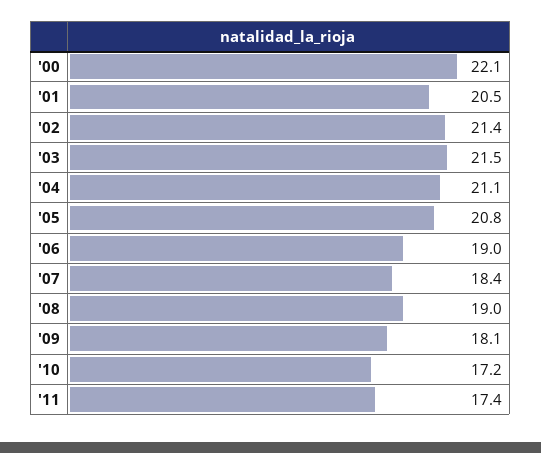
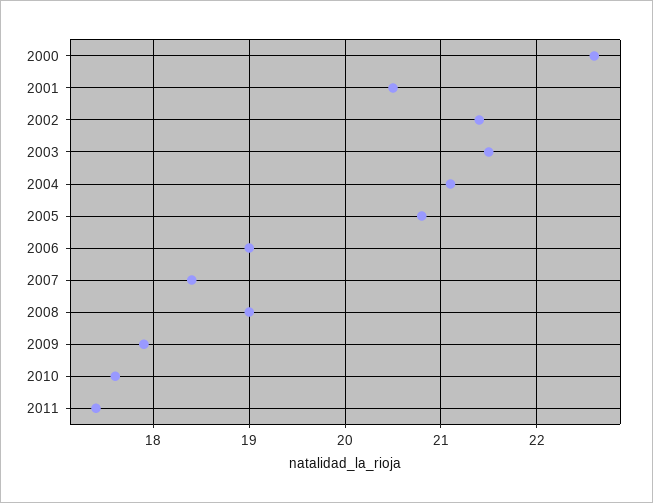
'00: 22.1 -> 22.6
'09: 18.1 -> 17.9
'10: 17.2 -> 17.6

